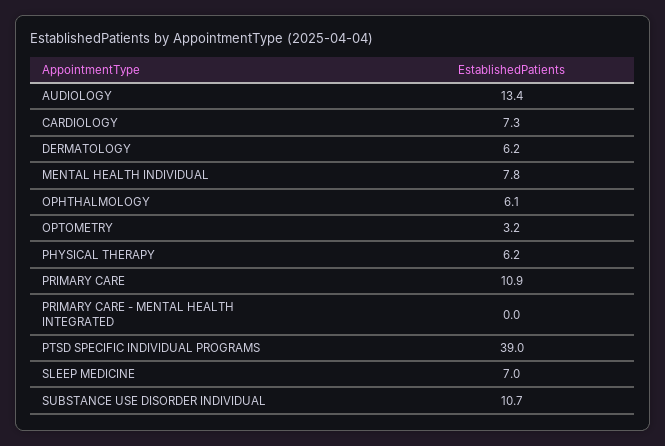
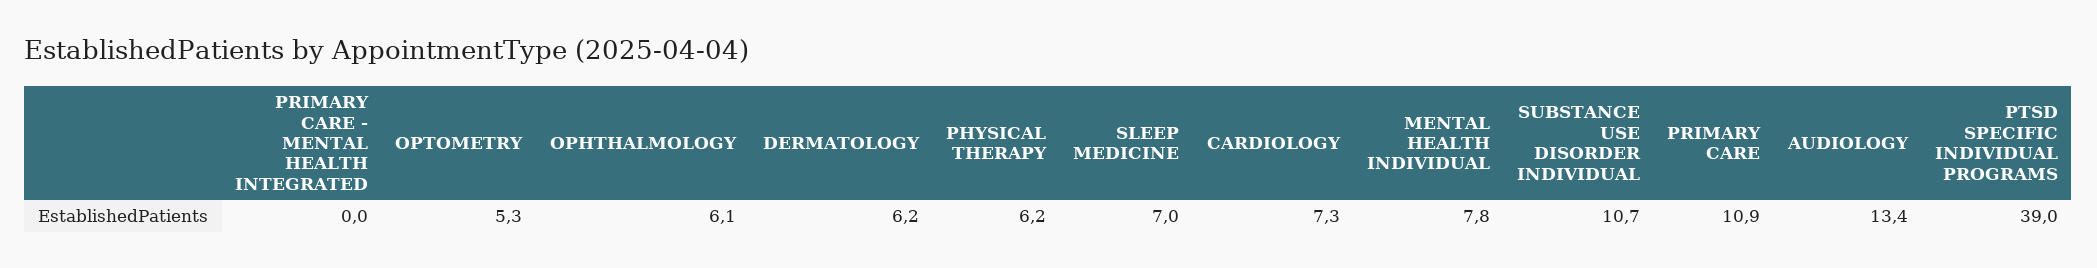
OPTOMETRY: 3.2 -> 5.3

